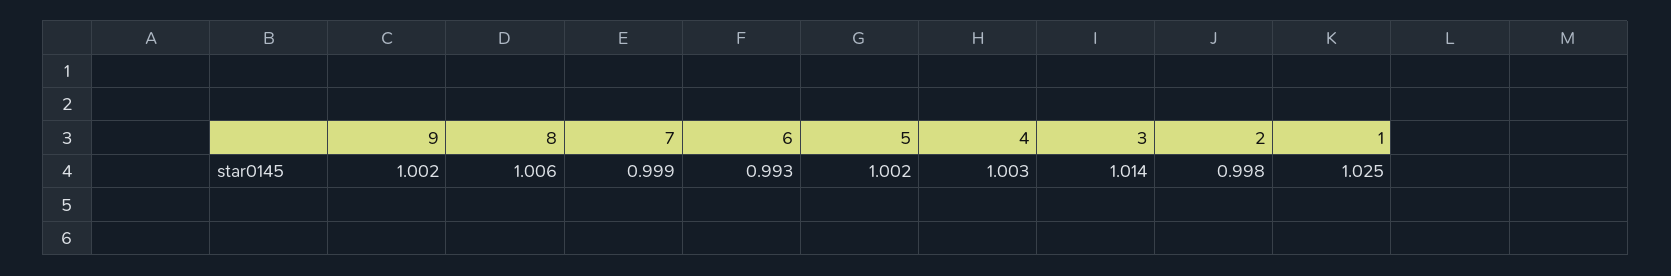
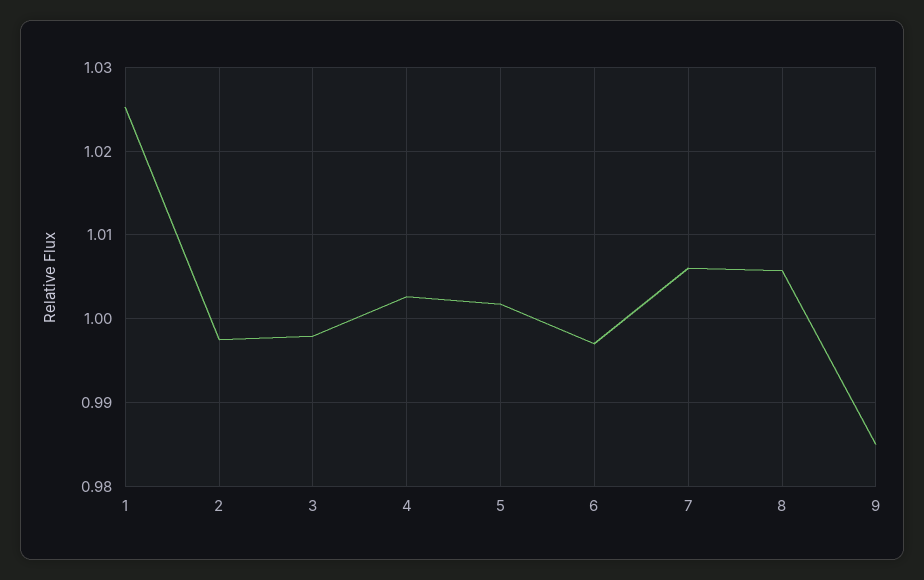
9: 1.002 -> 0.985
7: 0.999 -> 1.006
6: 0.993 -> 0.997
3: 1.014 -> 0.998

